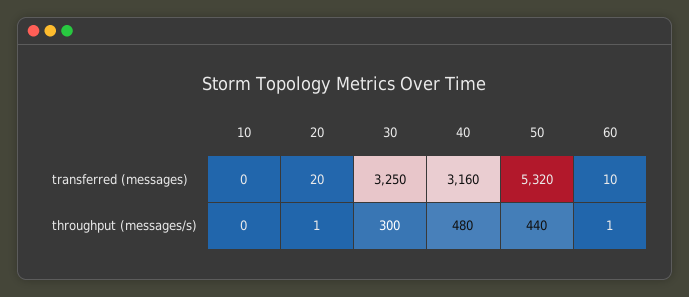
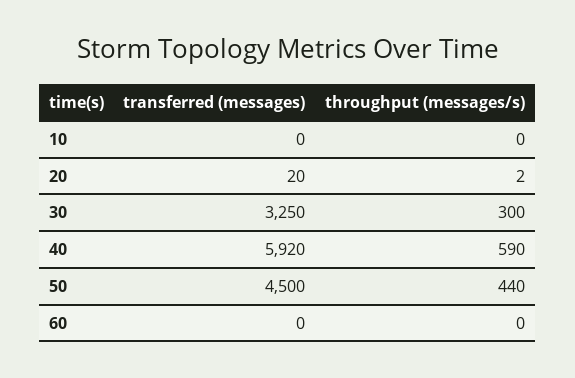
40, transferred (messages): 3160 -> 5920
50, transferred (messages): 5320 -> 4500
60, transferred (messages): 10 -> 0
20, throughput (messages/s): 1 -> 2
40, throughput (messages/s): 480 -> 590
60, throughput (messages/s): 1 -> 0

